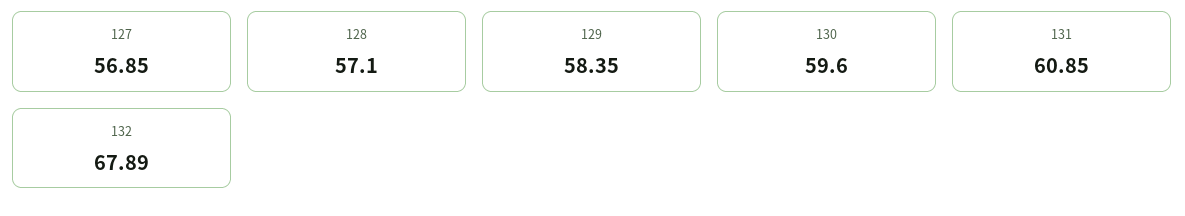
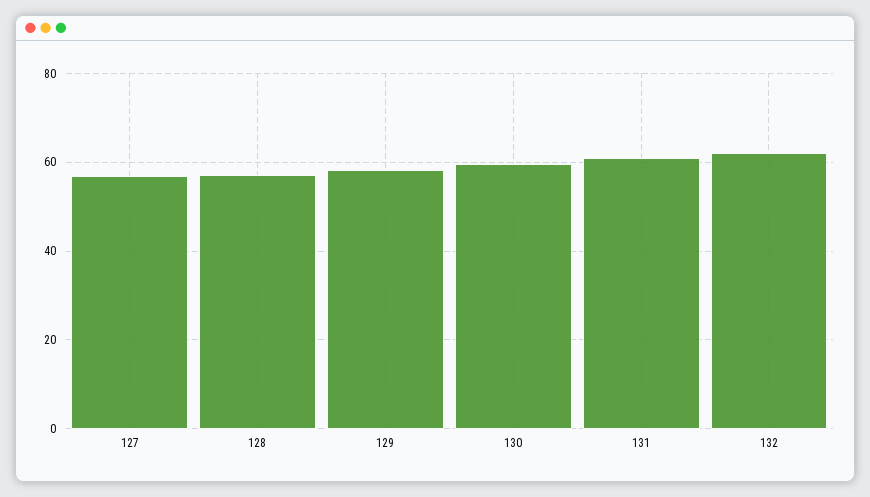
132: 67.89 -> 62

